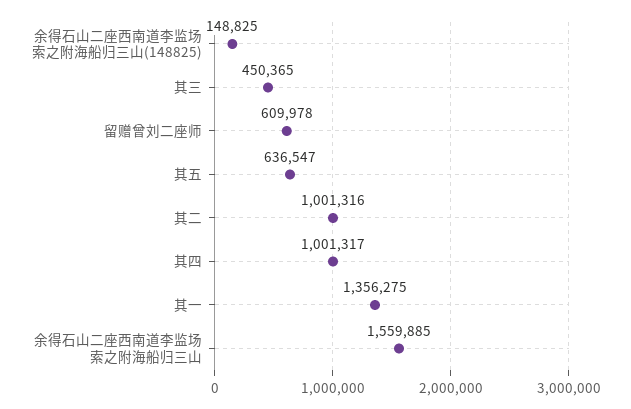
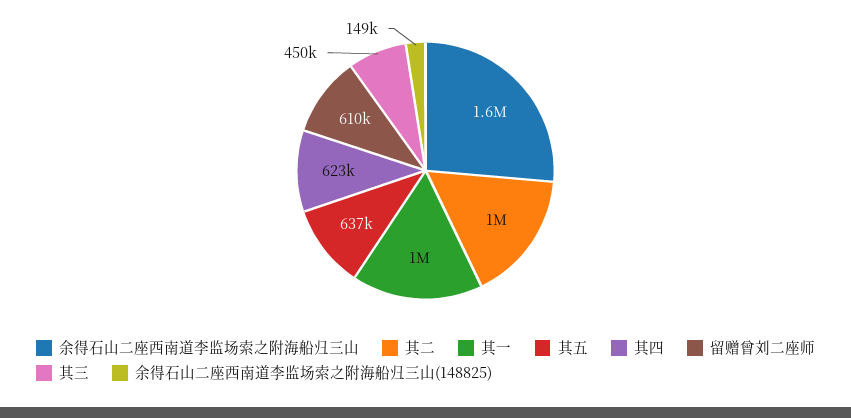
其四: 1001317 -> 623000
其一: 1356275 -> 1000000

